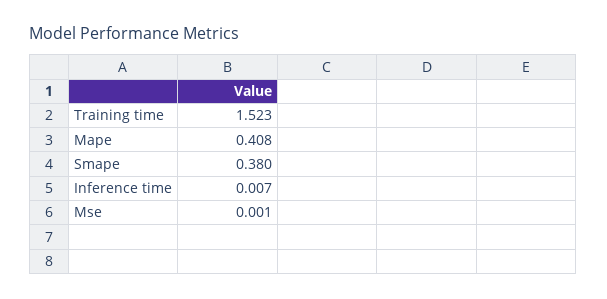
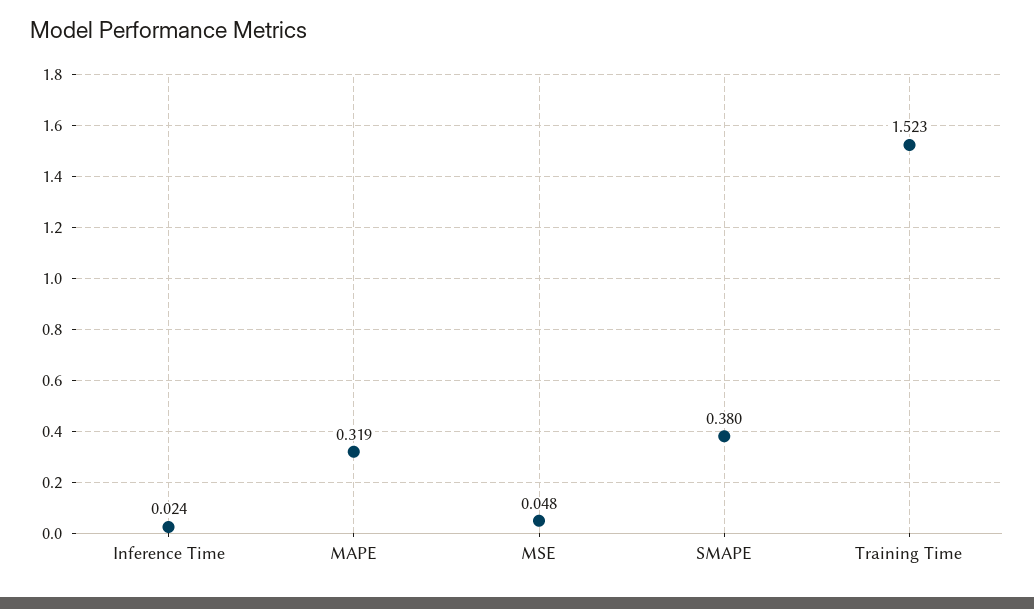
Mape: 0.408 -> 0.319
Inference time: 0.007 -> 0.024
Mse: 0.001 -> 0.048

